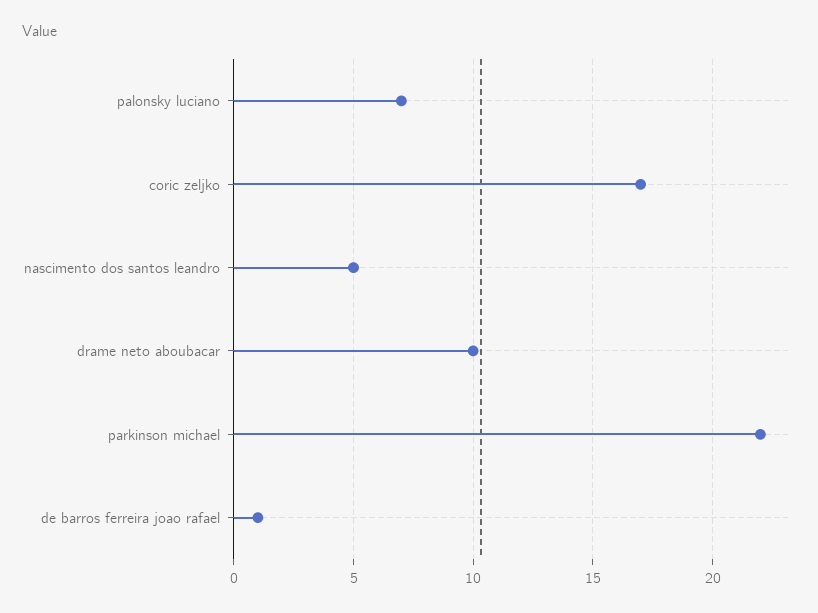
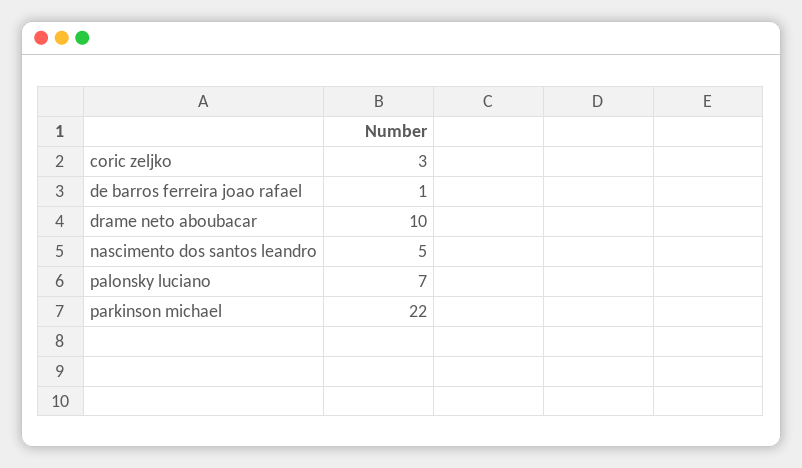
coric zeljko: 17 -> 3

